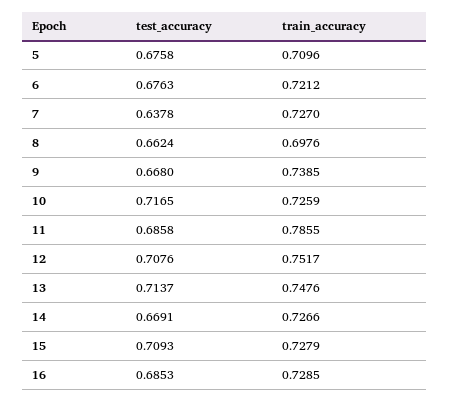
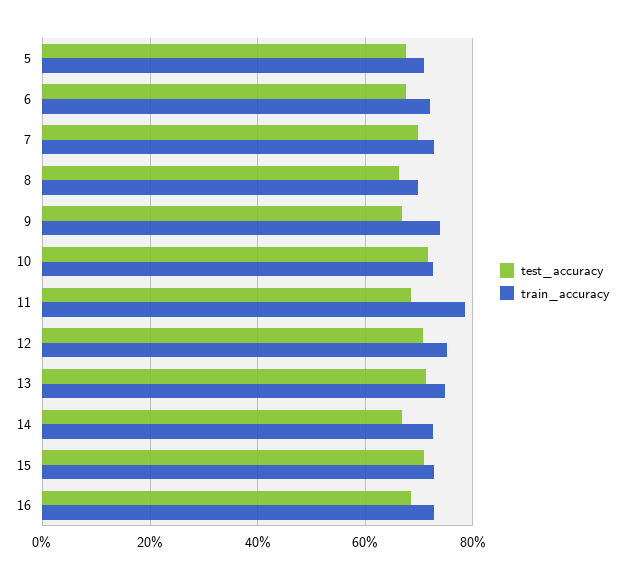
test_accuracy, 7: 0.6378 -> 0.7

